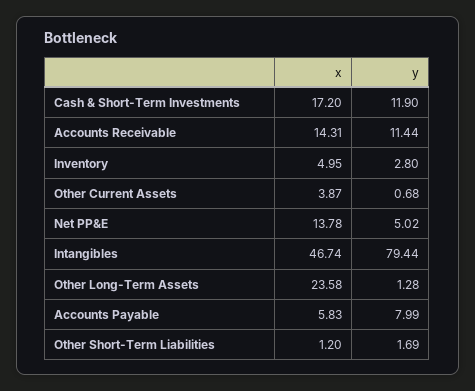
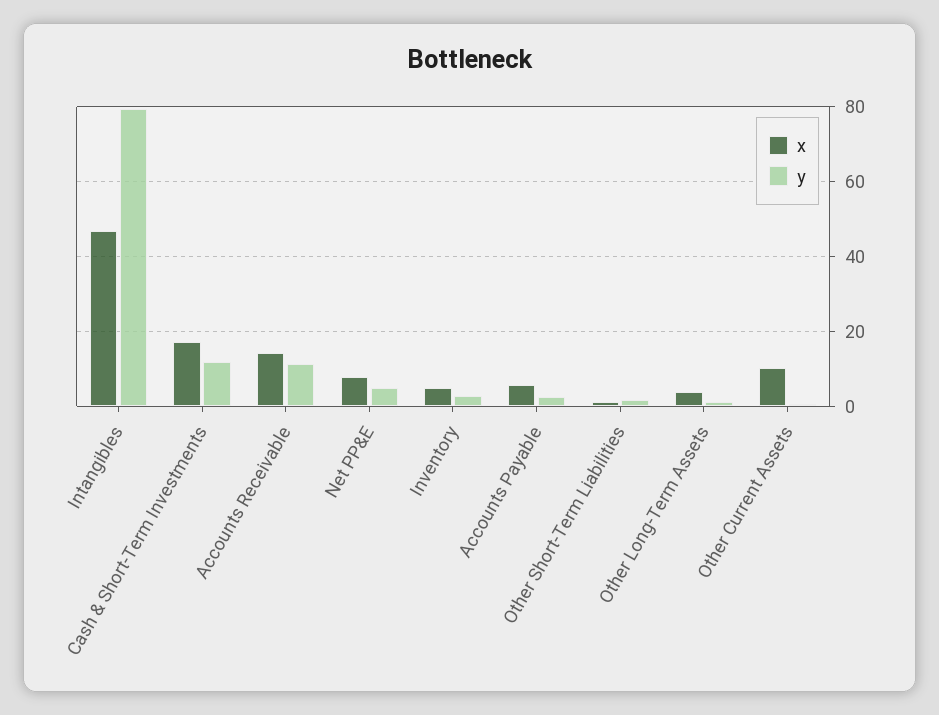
x, Other Current Assets: 3.87 -> 10
x, Net PP&E: 13.78 -> 8
x, Other Long-Term Assets: 23.58 -> 4
y, Accounts Payable: 7.99 -> 2

